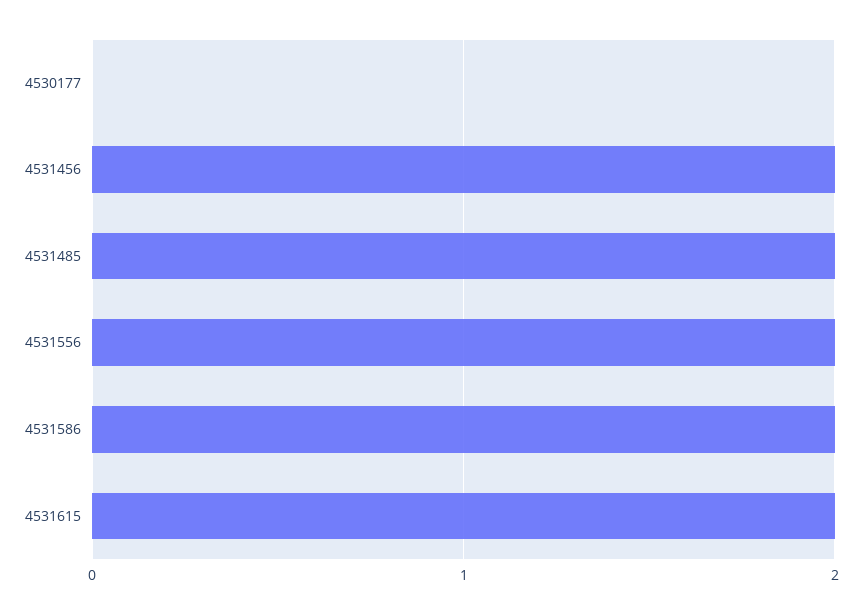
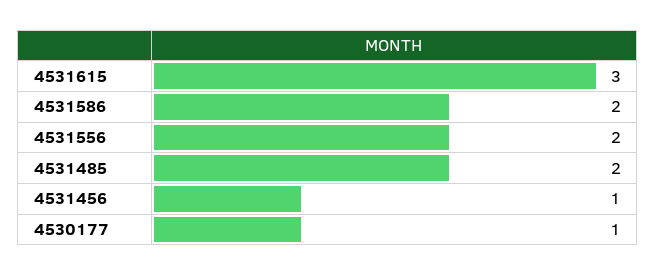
4530177: 0 -> 1
4531456: 2 -> 1
4531615: 2 -> 3

